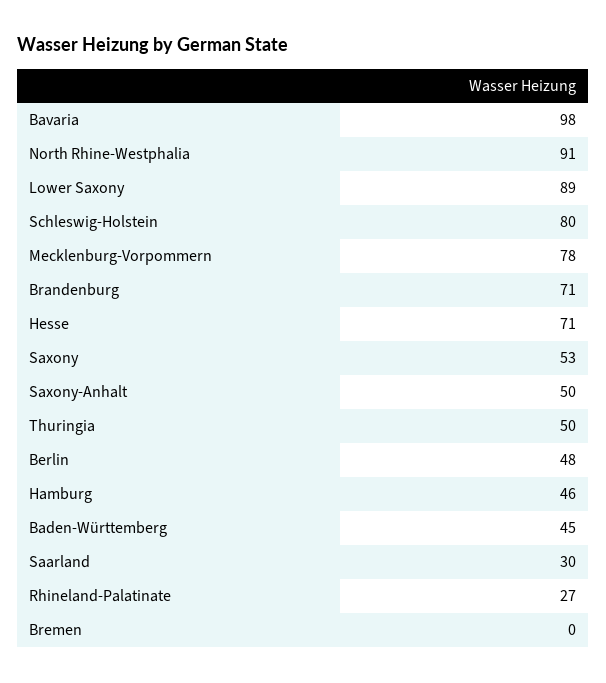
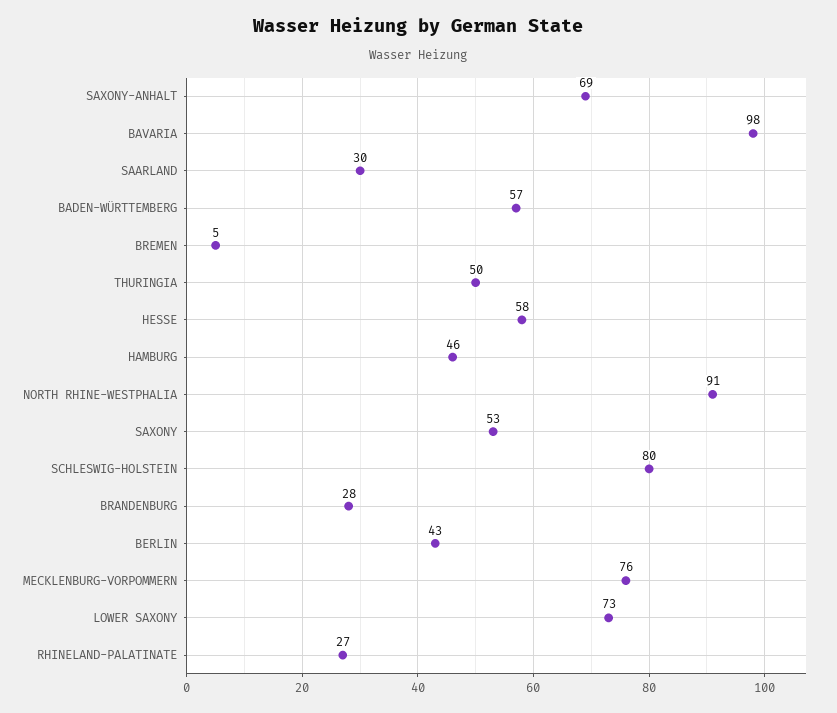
Lower Saxony: 89 -> 73
Mecklenburg-Vorpommern: 78 -> 76
Brandenburg: 71 -> 28
Hesse: 71 -> 58
Saxony-Anhalt: 50 -> 69
Berlin: 48 -> 43
Baden-Württemberg: 45 -> 57
Bremen: 0 -> 5

